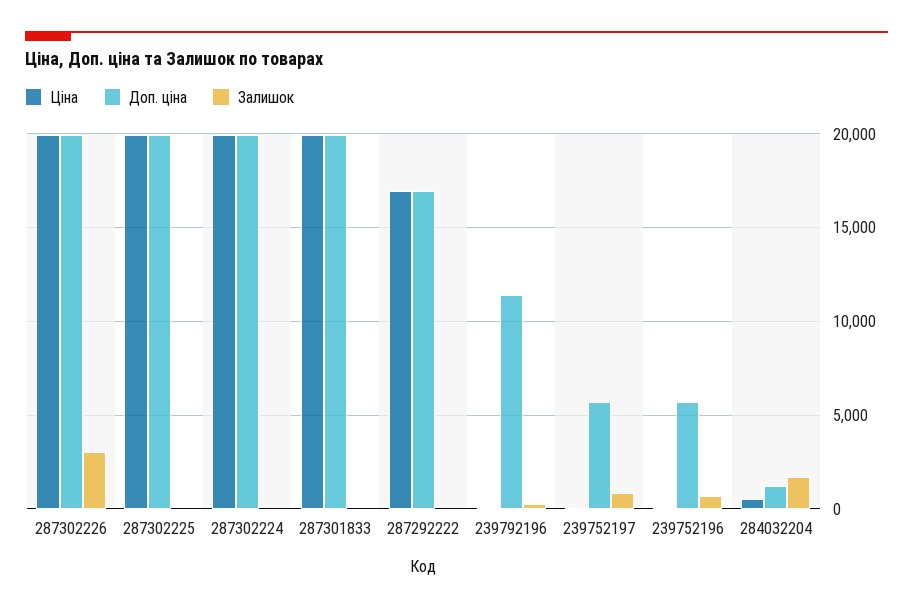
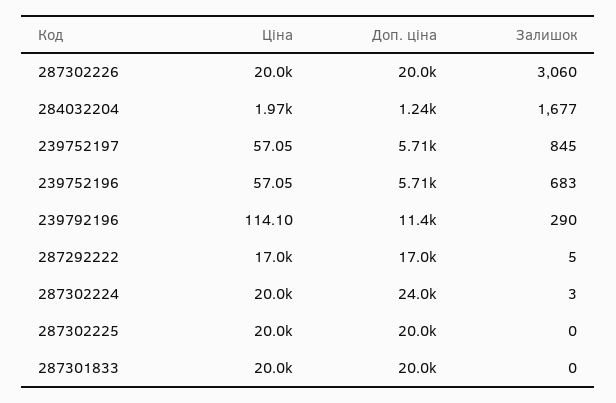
Доп. ціна, 287302224: 20000 -> 24000
Ціна, 284032204: 500 -> 1970

